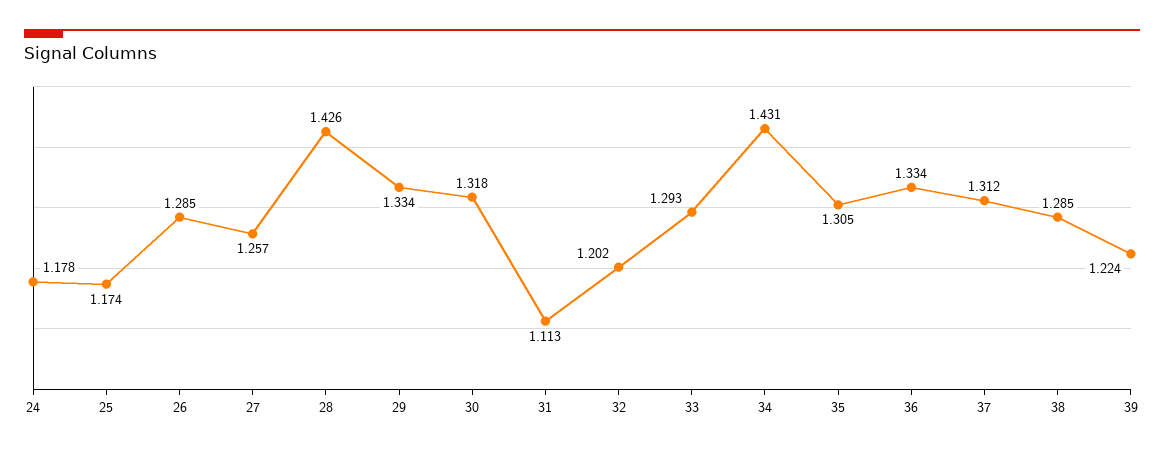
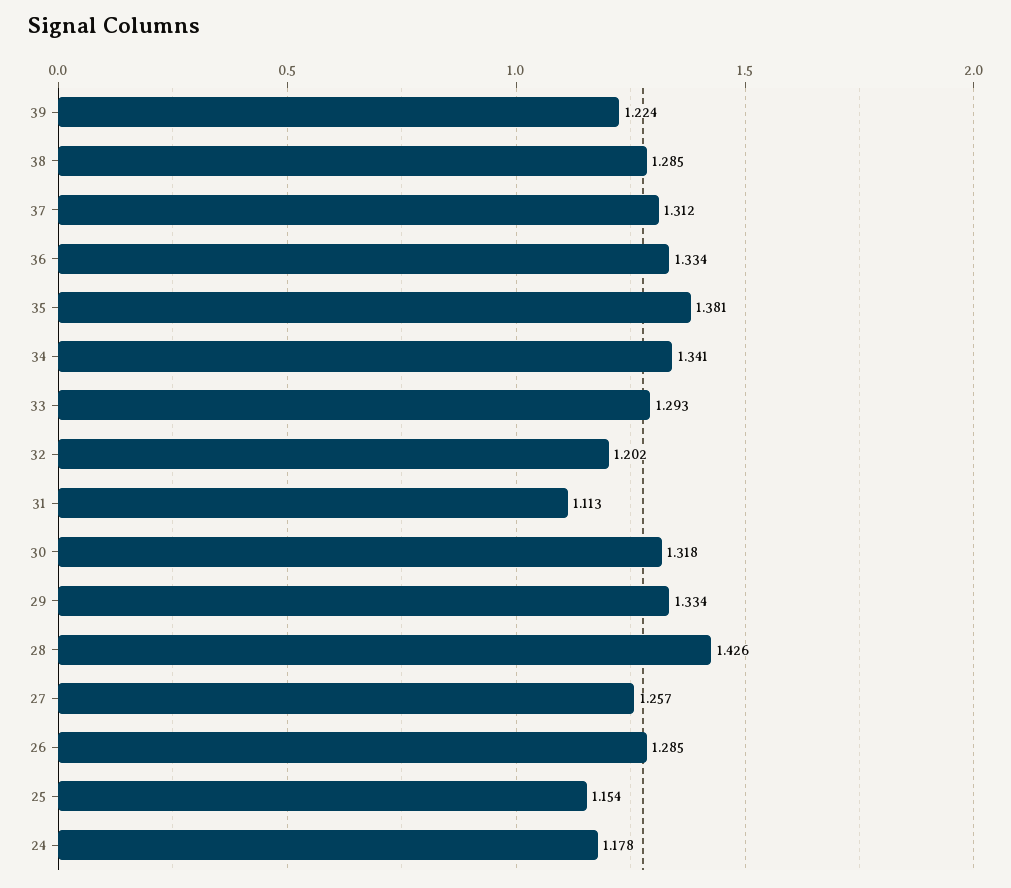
25: 1.174 -> 1.154
34: 1.431 -> 1.341
35: 1.305 -> 1.381

